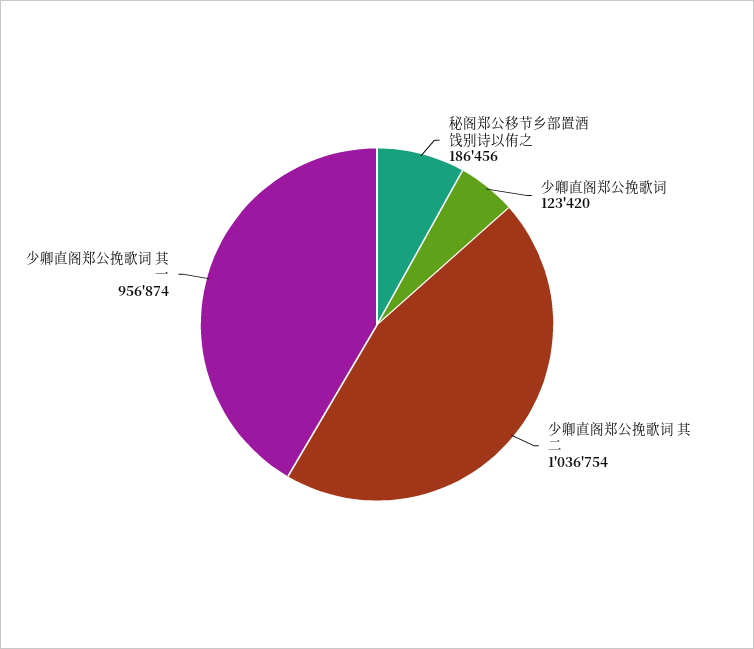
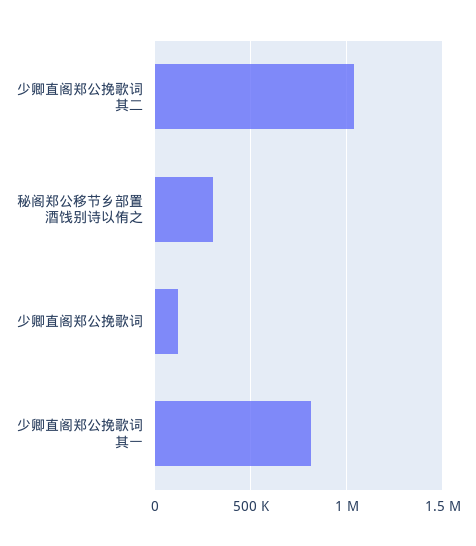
秘阁郑公移节乡部置酒饯别诗以侑之: 186456 -> 300000
少卿直阁郑公挽歌词 其一: 956874 -> 800000

